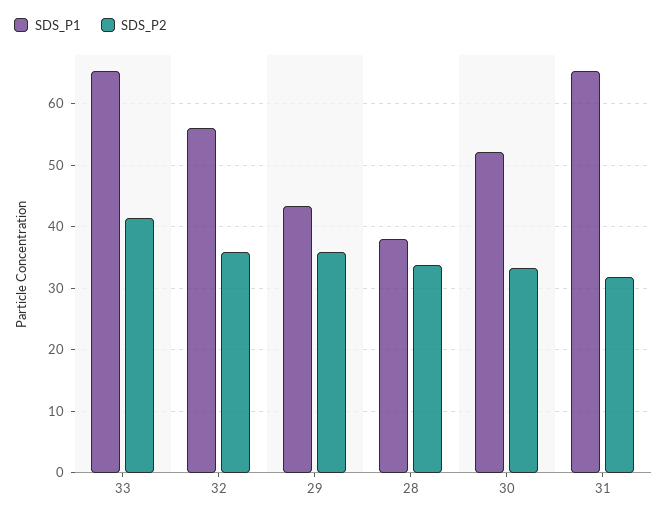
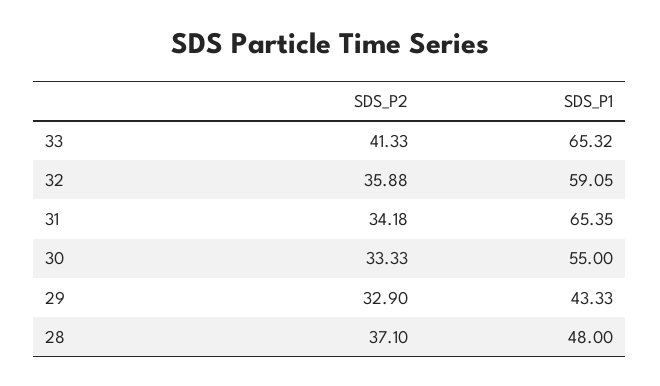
SDS_P1, 32: 56 -> 59.05
SDS_P2, 29: 36 -> 32.9
SDS_P1, 28: 38 -> 48
SDS_P2, 28: 34 -> 37.1
SDS_P1, 30: 52 -> 55
SDS_P2, 31: 32 -> 34.18

